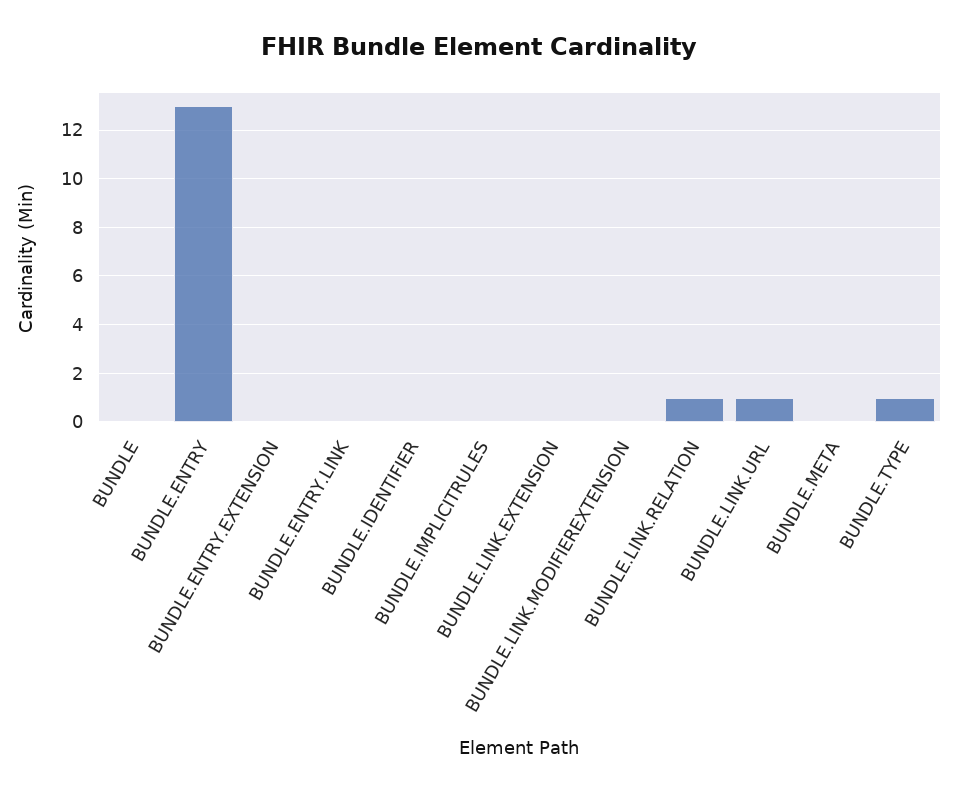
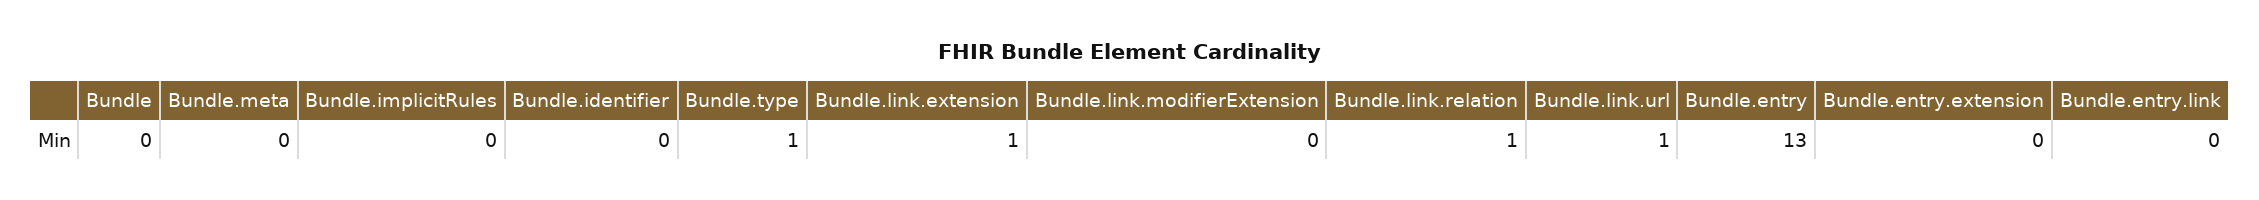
BUNDLE.LINK.EXTENSION: 0 -> 1

